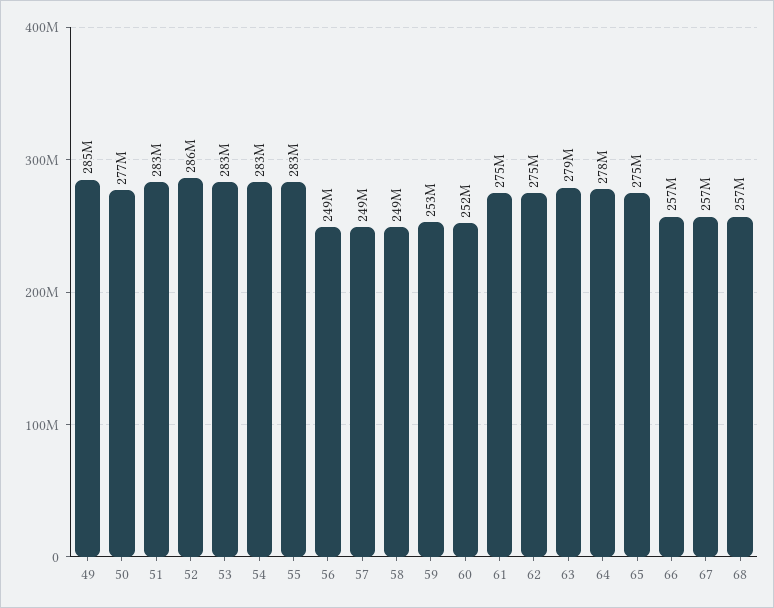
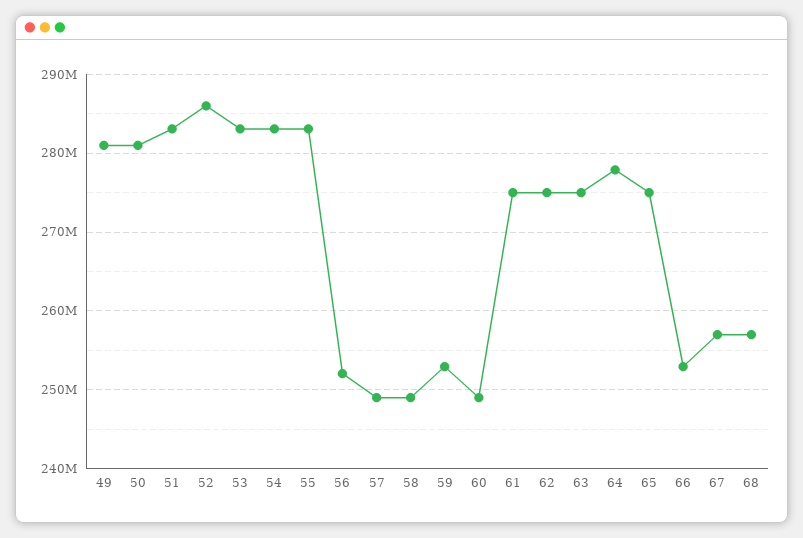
49: 285000000 -> 281000000
50: 277000000 -> 281000000
56: 249000000 -> 252000000
60: 252000000 -> 249000000
63: 279000000 -> 275000000
66: 257000000 -> 253000000

